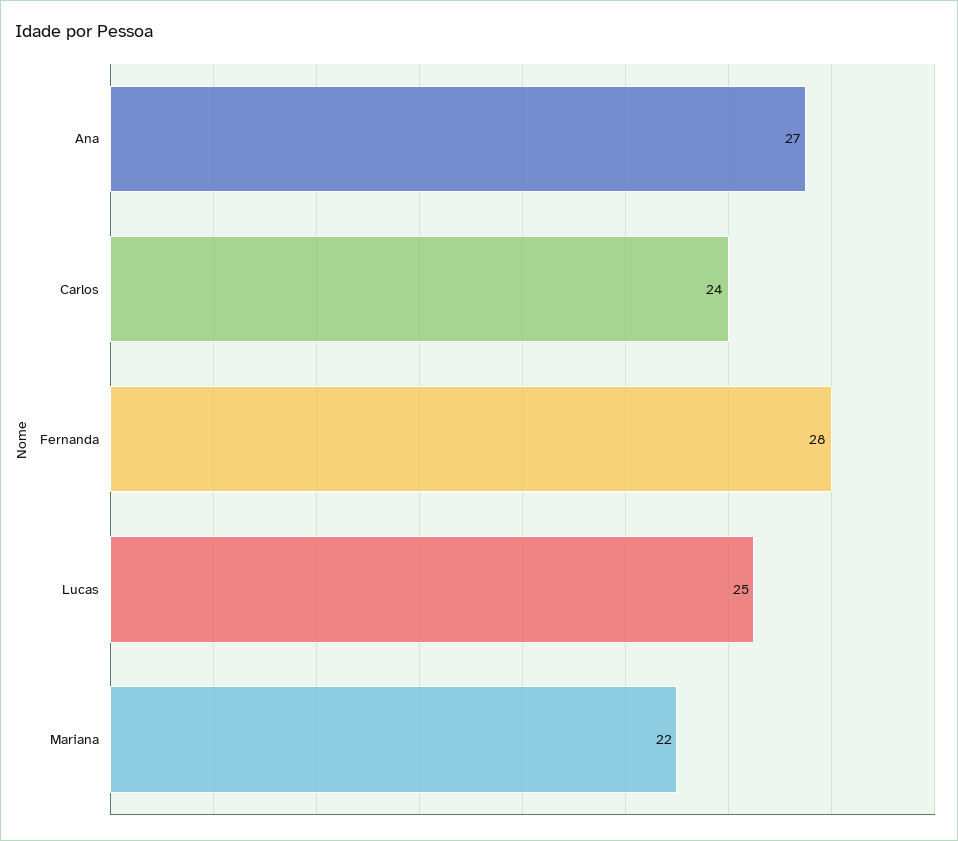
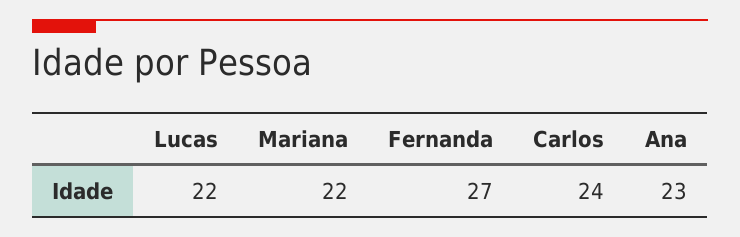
Ana: 27 -> 23
Fernanda: 28 -> 27
Lucas: 25 -> 22

